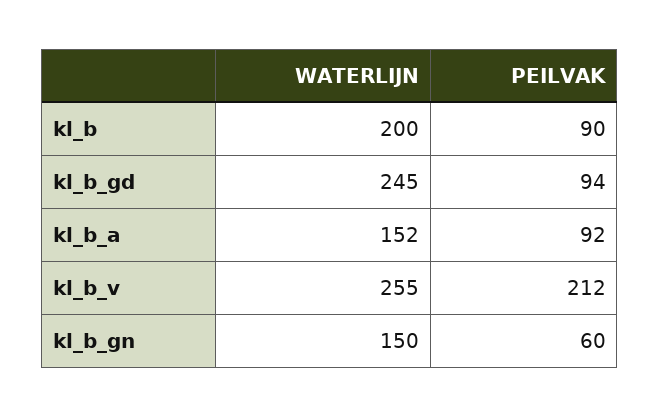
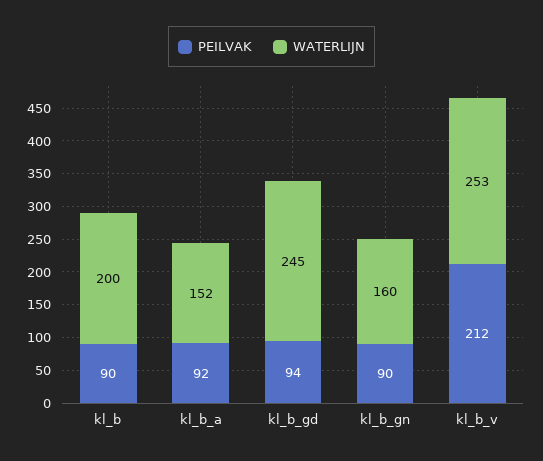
WATERLIJN, kl_b_v: 255 -> 253
WATERLIJN, kl_b_gn: 150 -> 160
PEILVAK, kl_b_gn: 60 -> 90

